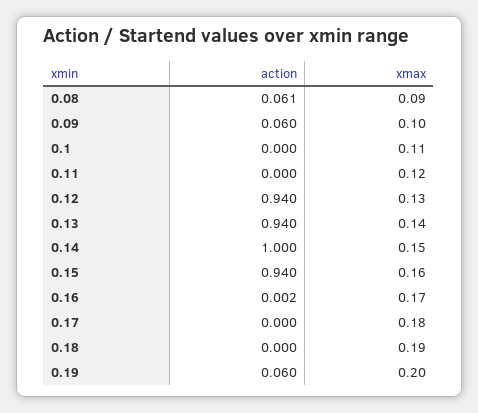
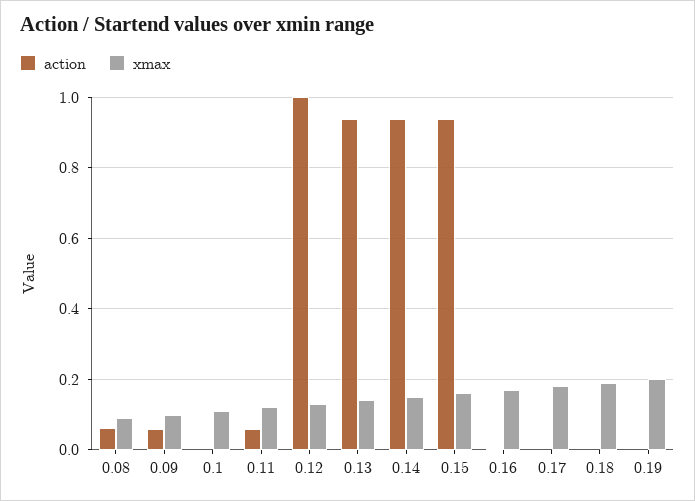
action, 0.11: 0 -> 0.06
action, 0.12: 0.94 -> 1
action, 0.14: 1 -> 0.94
action, 0.19: 0.06 -> 0

